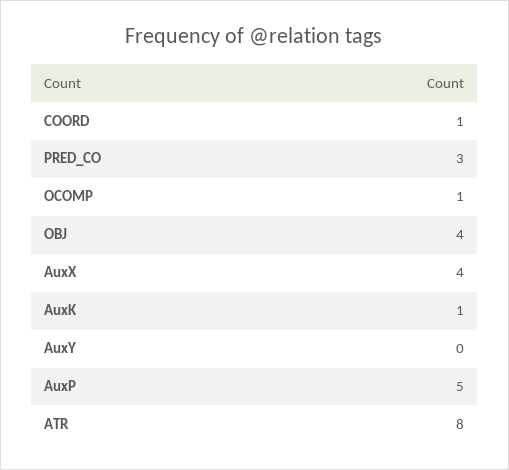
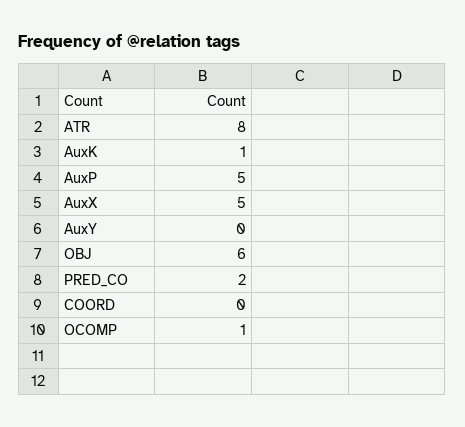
COORD: 1 -> 0
PRED_CO: 3 -> 2
OBJ: 4 -> 6
AuxX: 4 -> 5

